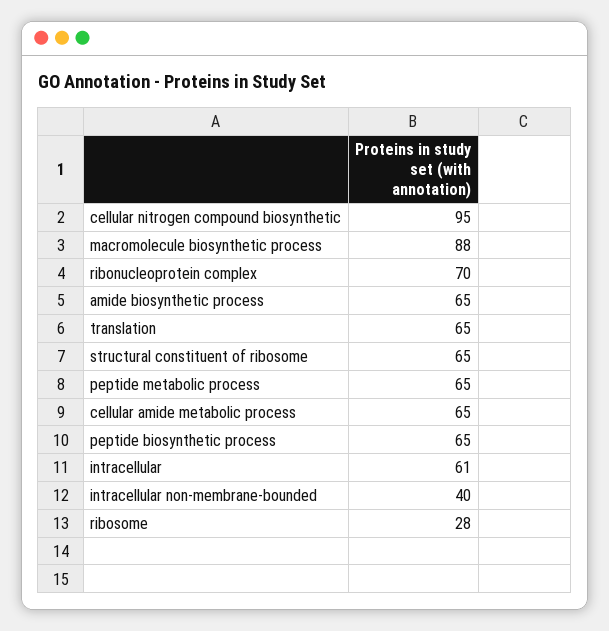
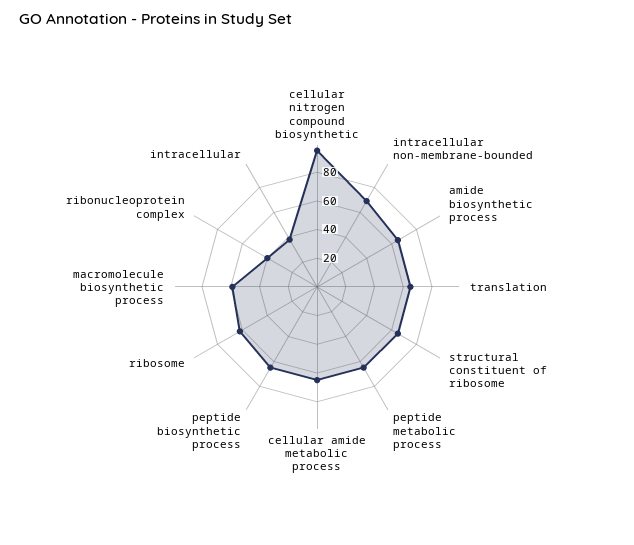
macromolecule biosynthetic process: 88 -> 60
ribonucleoprotein complex: 70 -> 40
intracellular: 61 -> 40
intracellular non-membrane-bounded: 40 -> 70
ribosome: 28 -> 60

